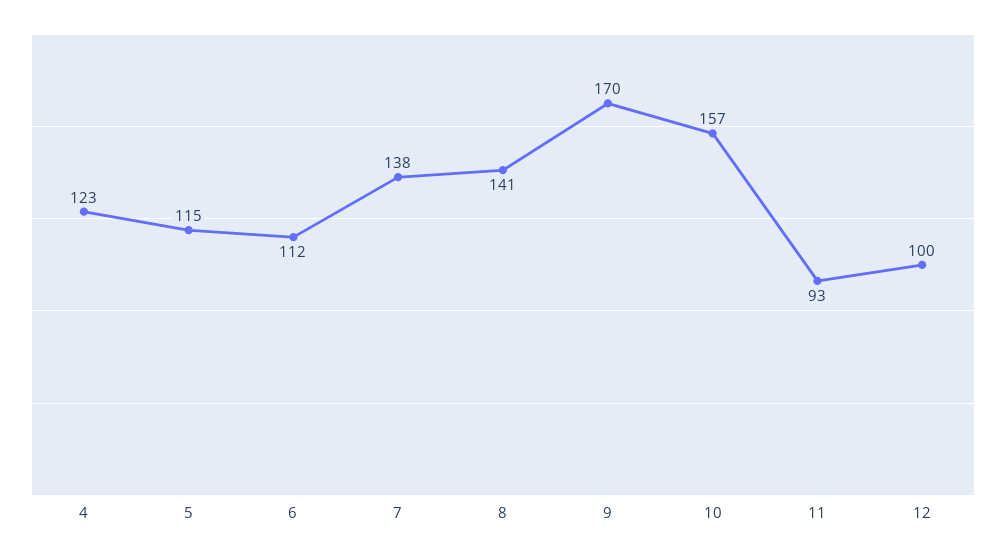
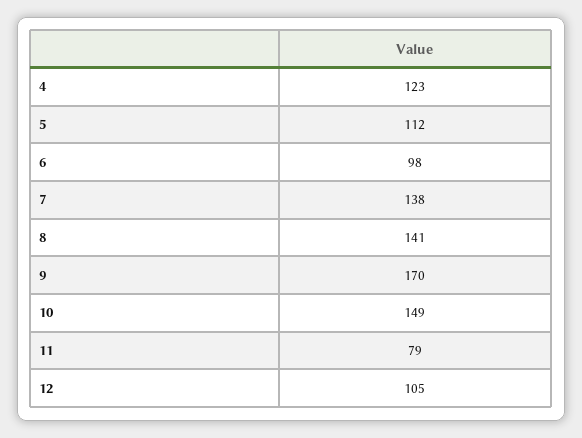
5: 115 -> 112
6: 112 -> 98
10: 157 -> 149
11: 93 -> 79
12: 100 -> 105

